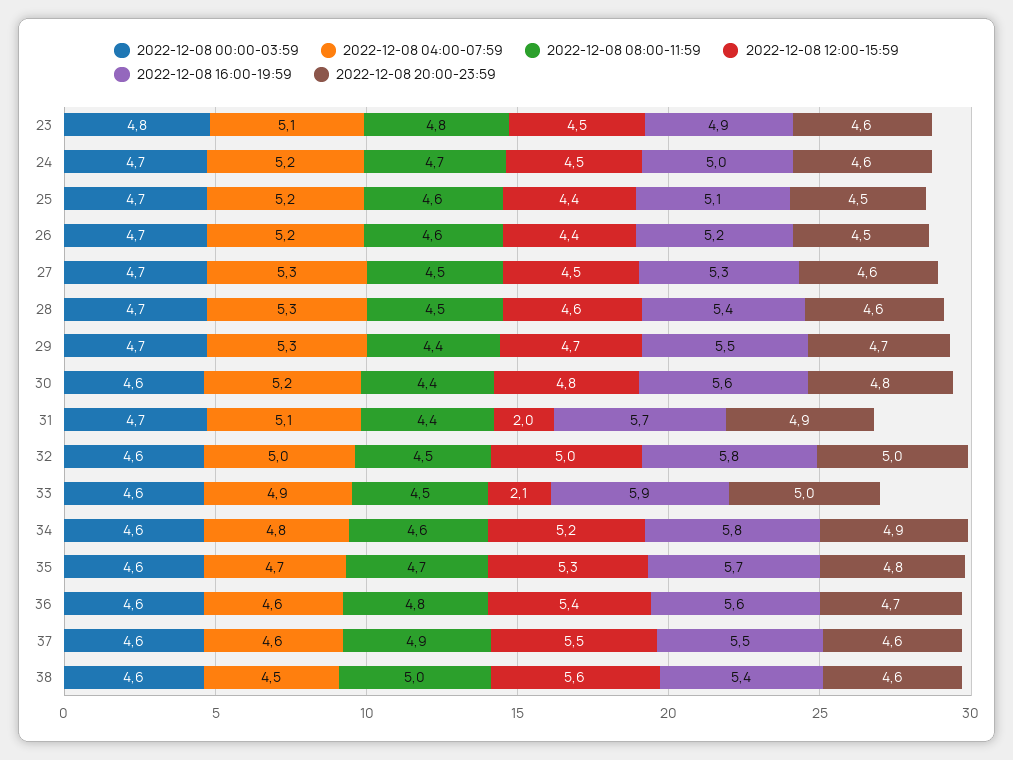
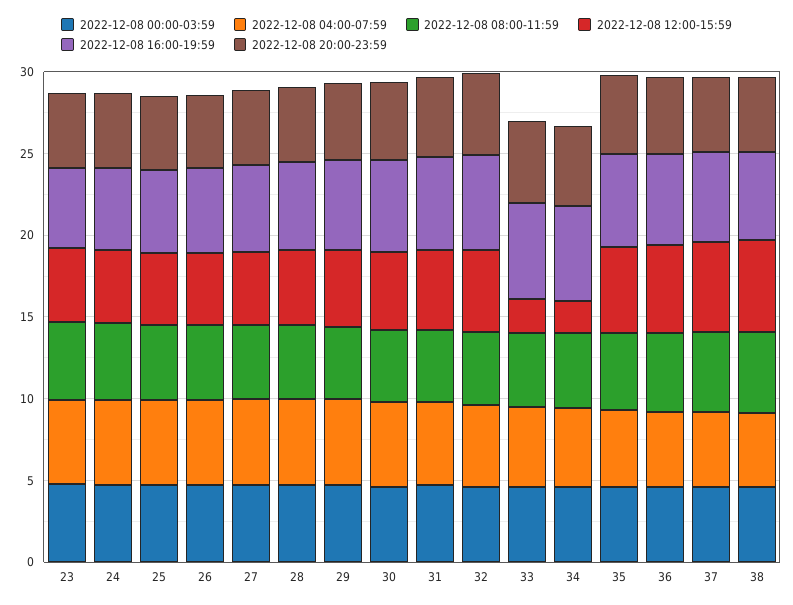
2022-12-08 12:00-15:59, 31: 2 -> 5
2022-12-08 12:00-15:59, 34: 5.2 -> 2

